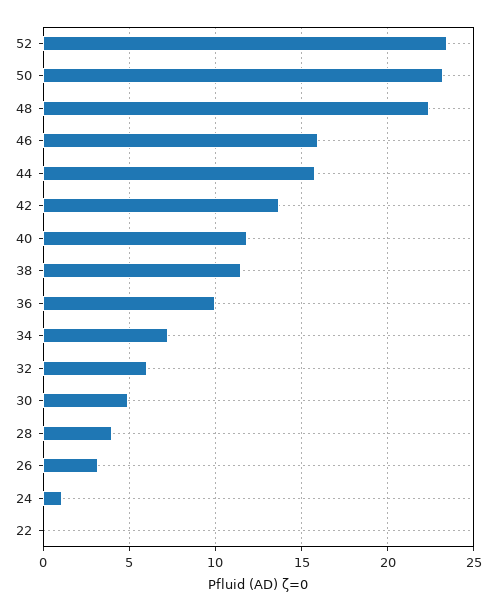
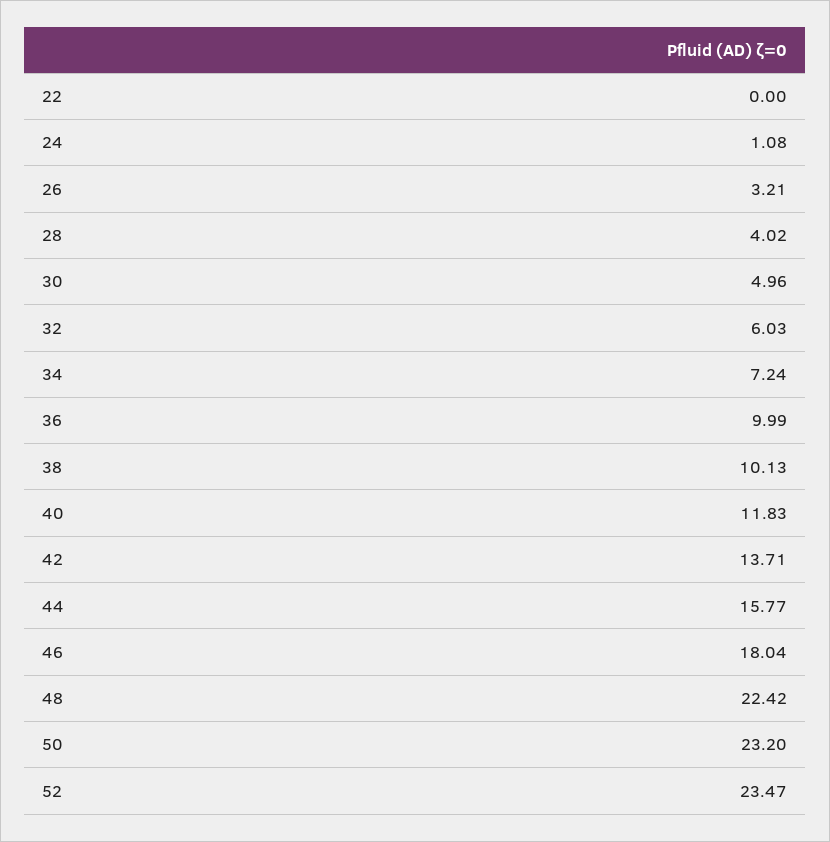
46: 16 -> 18.04
38: 11.5 -> 10.13

